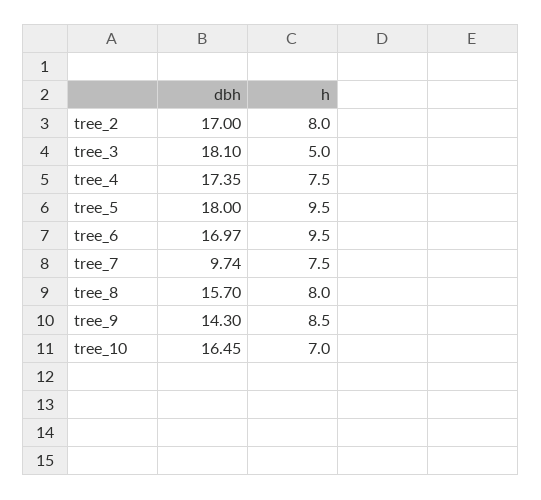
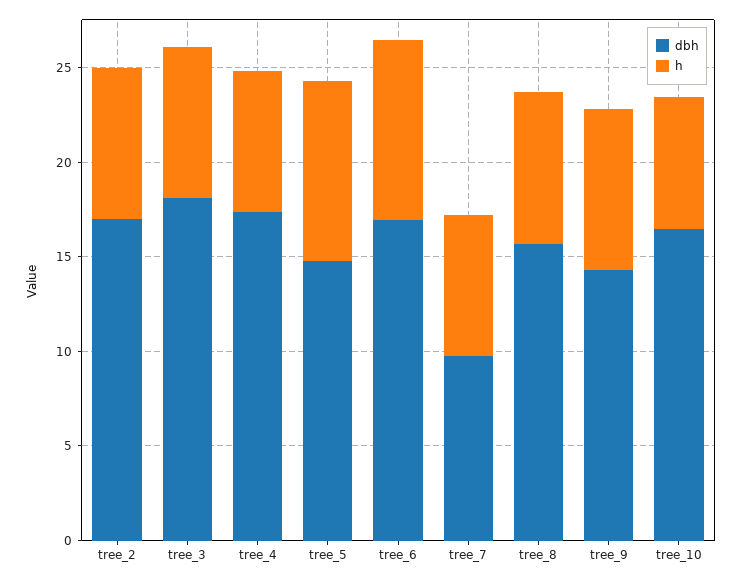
h, tree_3: 5 -> 8
dbh, tree_5: 18 -> 15

